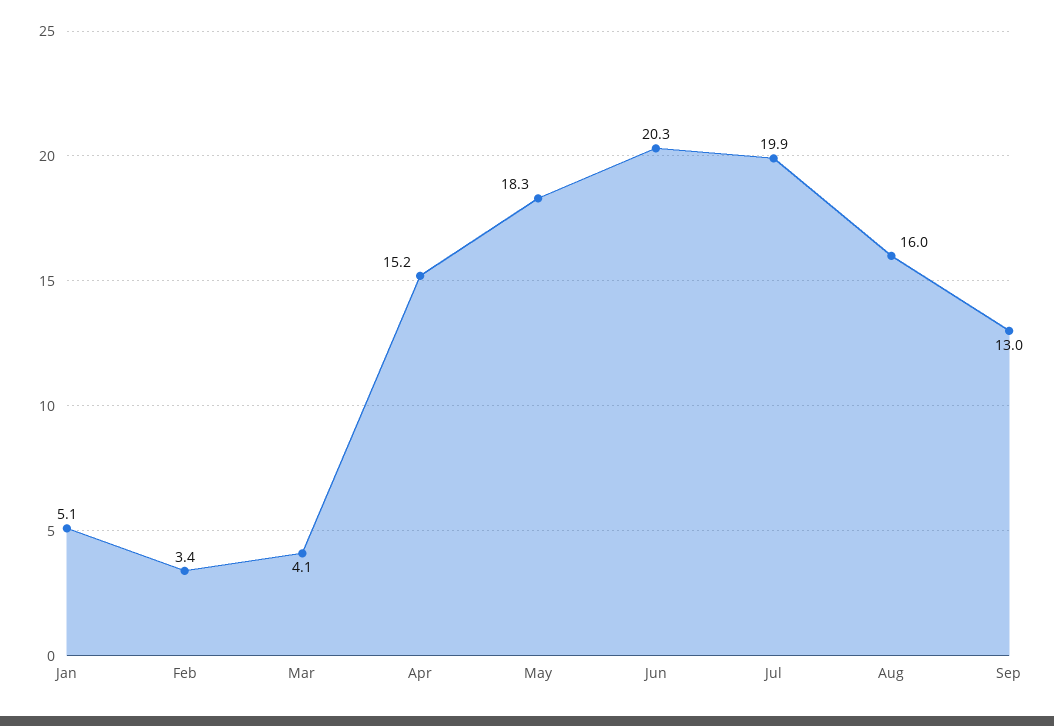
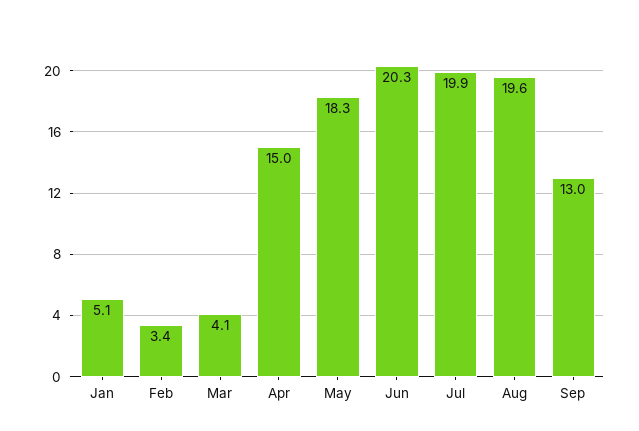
Apr: 15.2 -> 15
Aug: 16 -> 19.6

